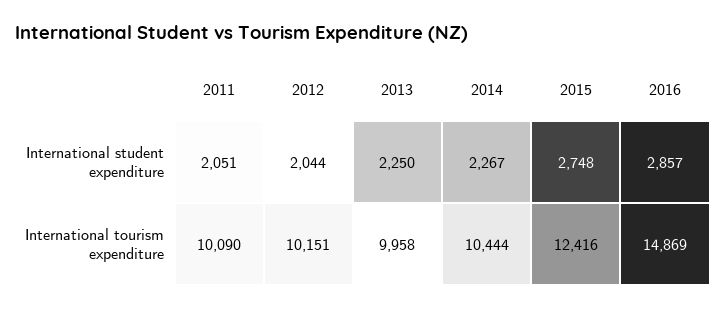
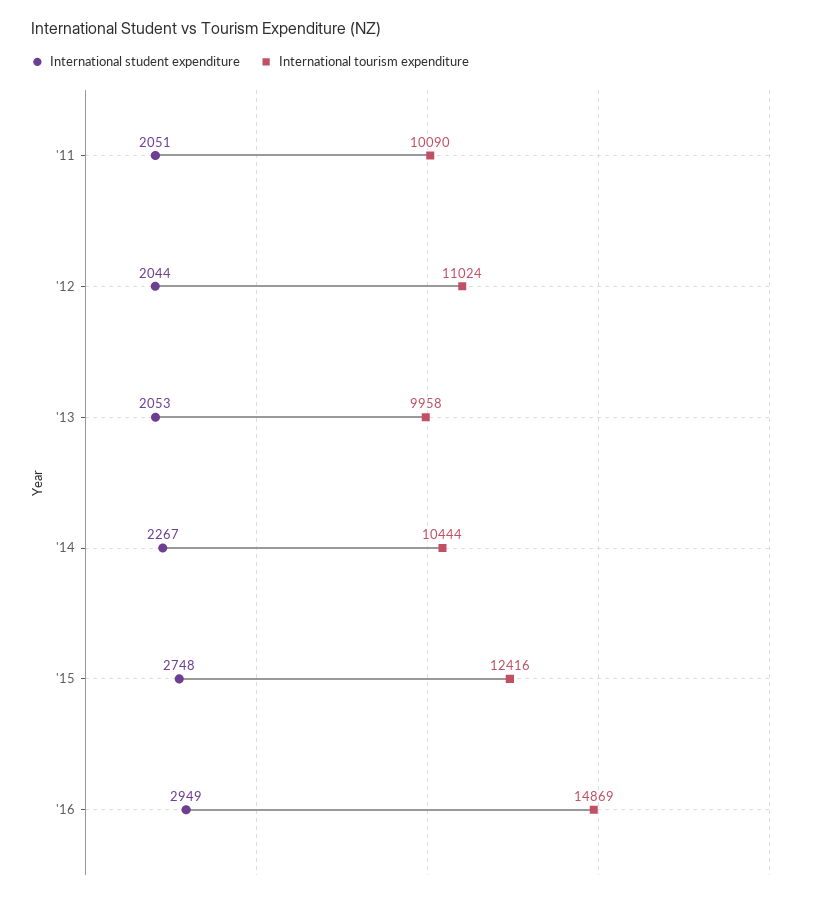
International student expenditure, 2013: 2250 -> 2053
International student expenditure, 2016: 2857 -> 2949
International tourism expenditure, 2012: 10151 -> 11024

